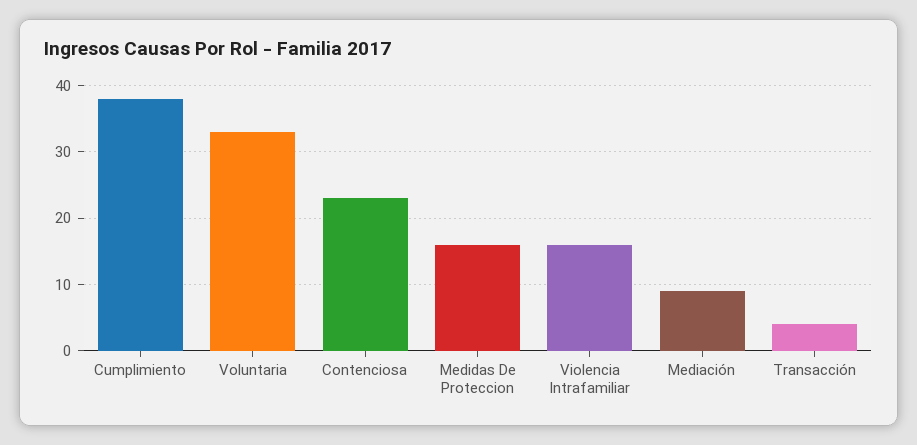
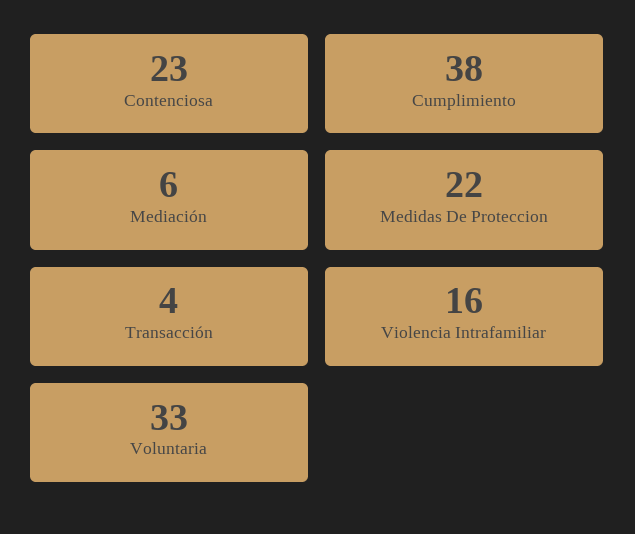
Medidas De Proteccion: 16 -> 22
Mediación: 9 -> 6

